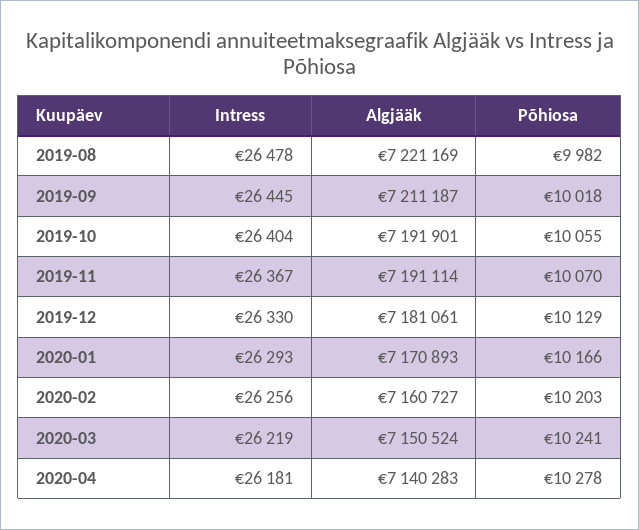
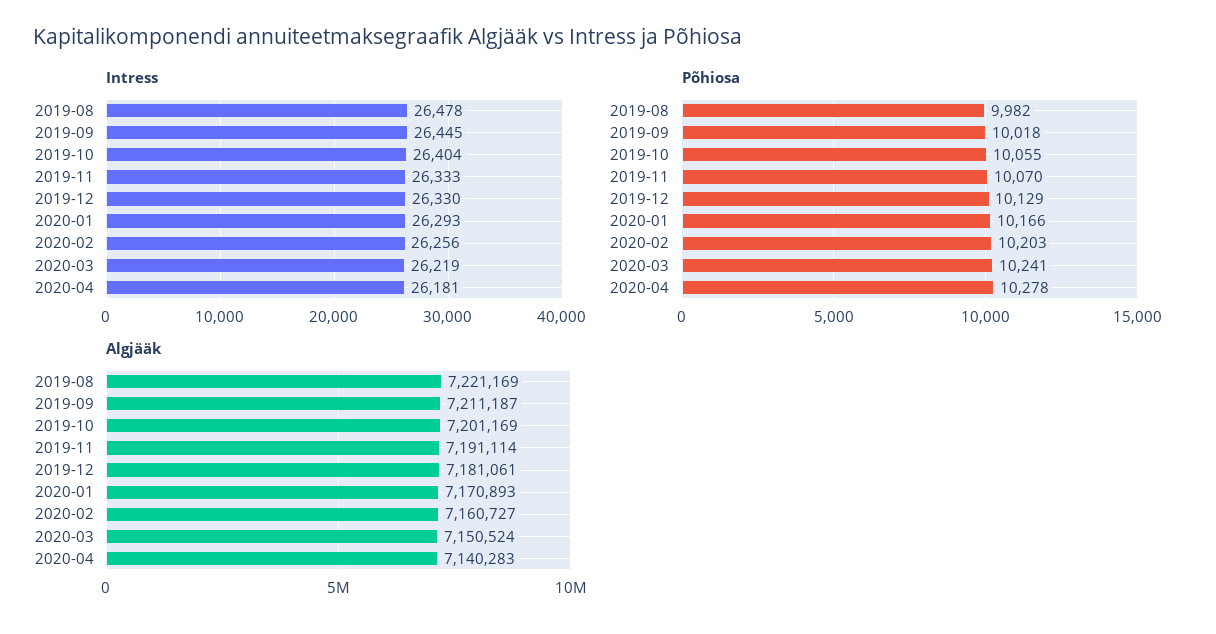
Algjääk, 2019-10: 7191901 -> 7201169
Intress, 2019-11: 26367 -> 26333

